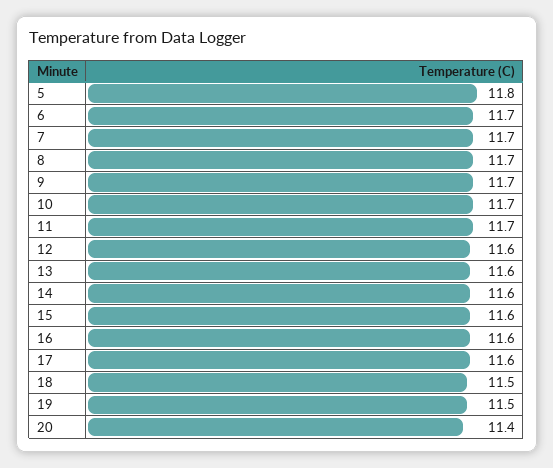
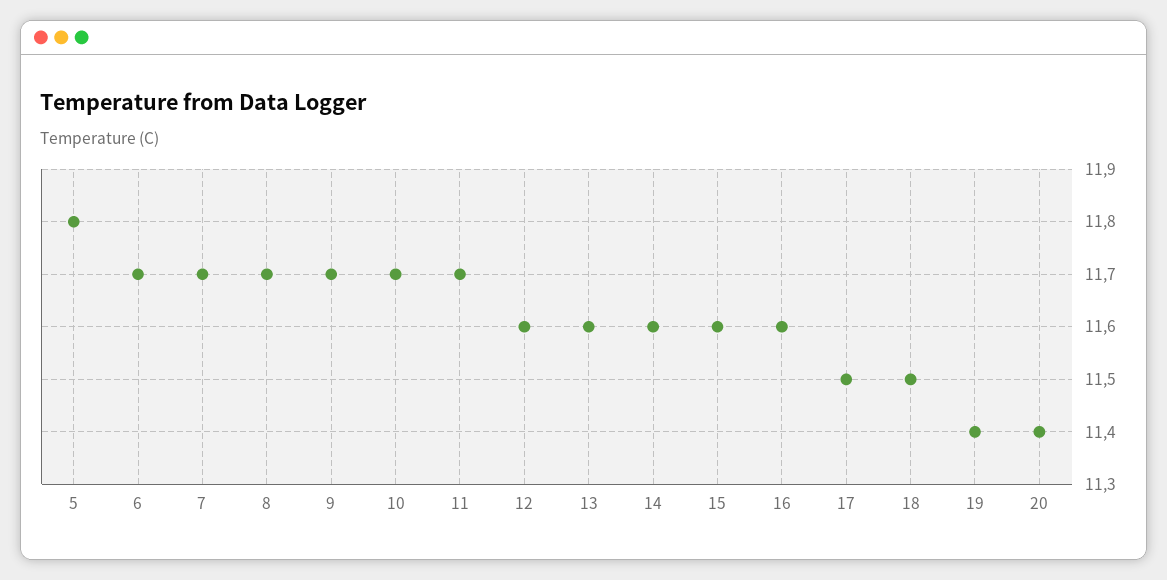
17: 11.6 -> 11.5
19: 11.5 -> 11.4

